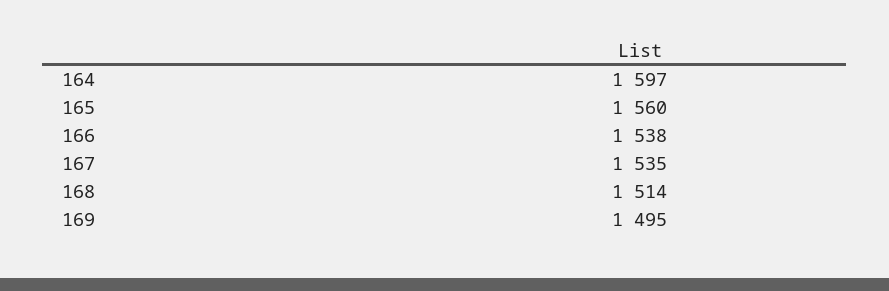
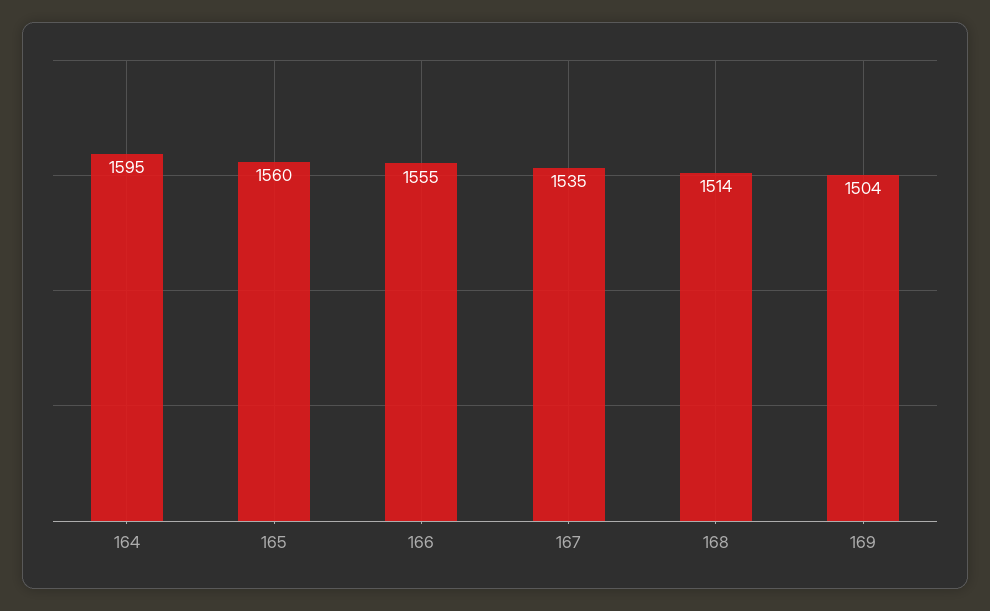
164: 1597 -> 1595
166: 1538 -> 1555
169: 1495 -> 1504

